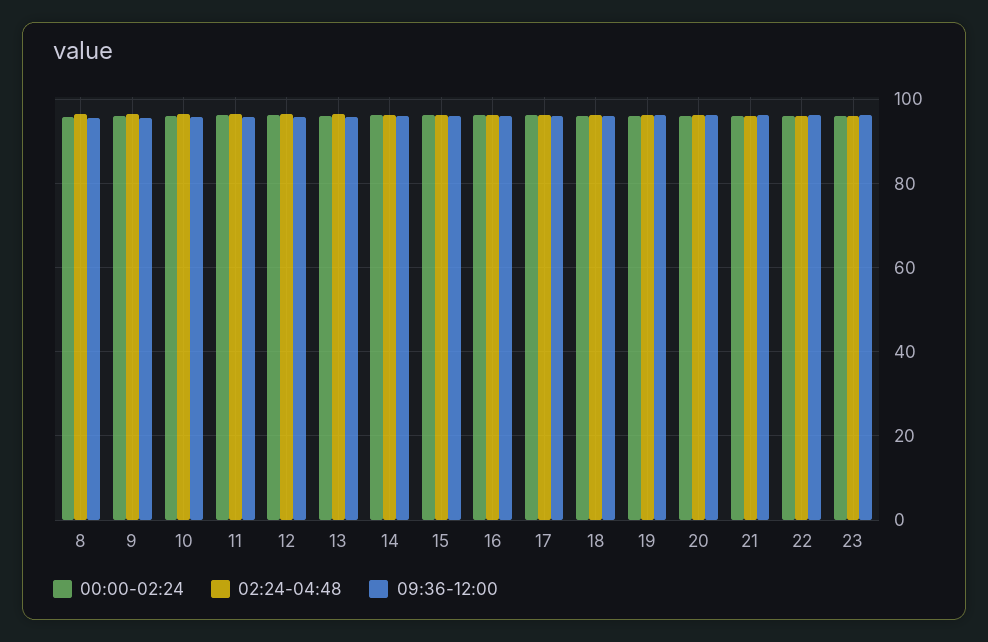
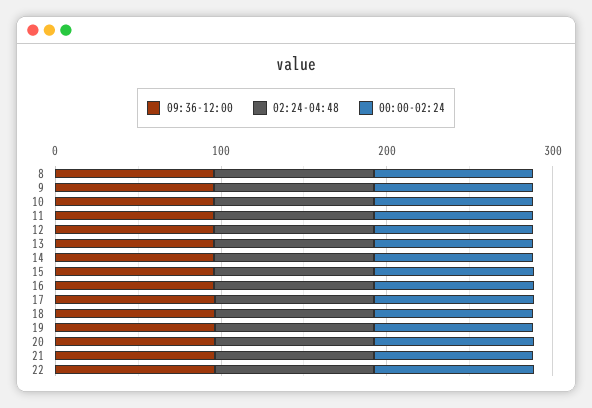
00:00-02:24, 23: 96 -> none
02:24-04:48, 23: 96 -> none
09:36-12:00, 23: 96 -> none

